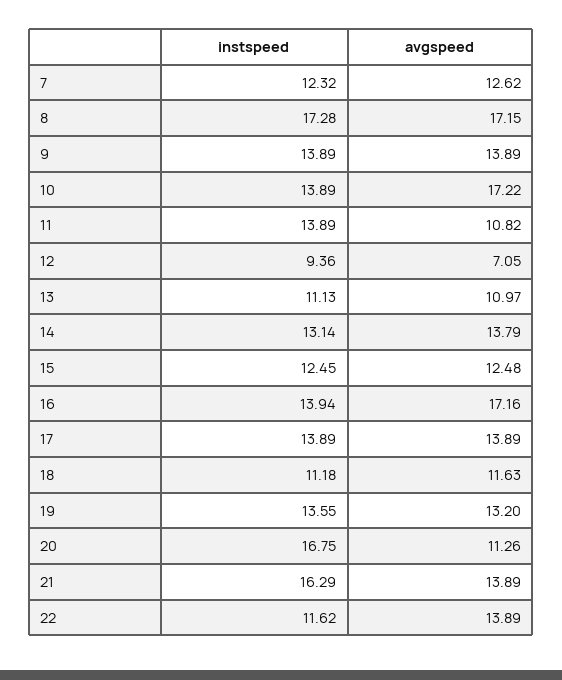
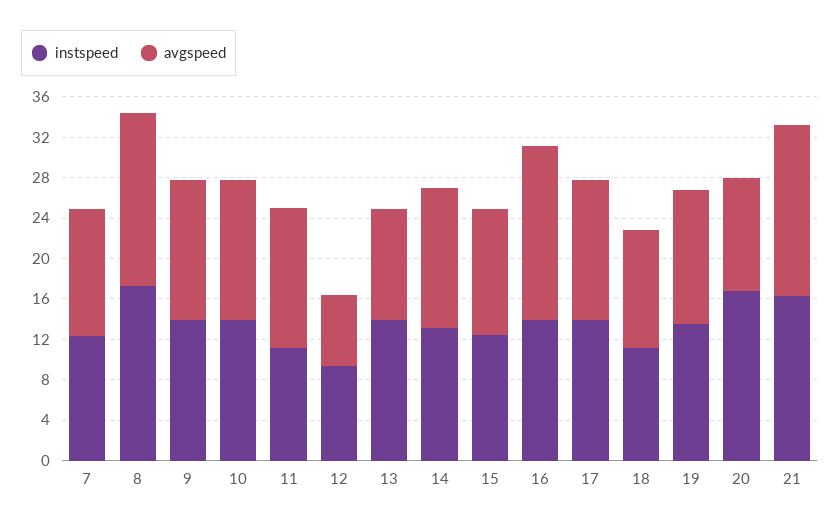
avgspeed, 10: 17.22 -> 14
instspeed, 11: 13.89 -> 11
avgspeed, 11: 10.82 -> 14
instspeed, 13: 11.13 -> 14
avgspeed, 21: 13.89 -> 17
instspeed, 22: 11.62 -> none
avgspeed, 22: 13.89 -> none

